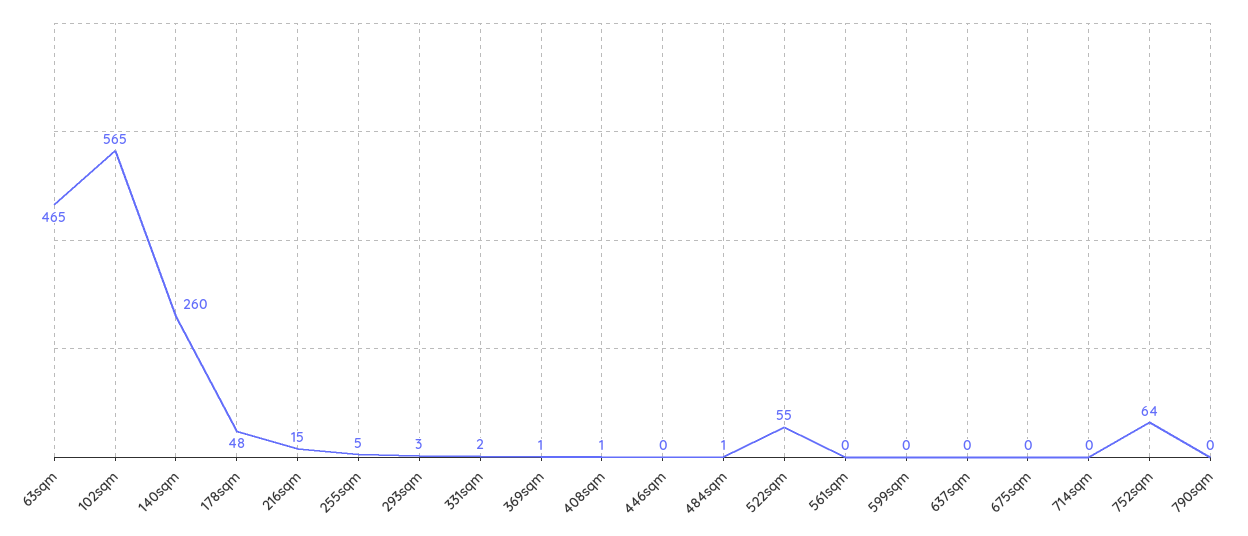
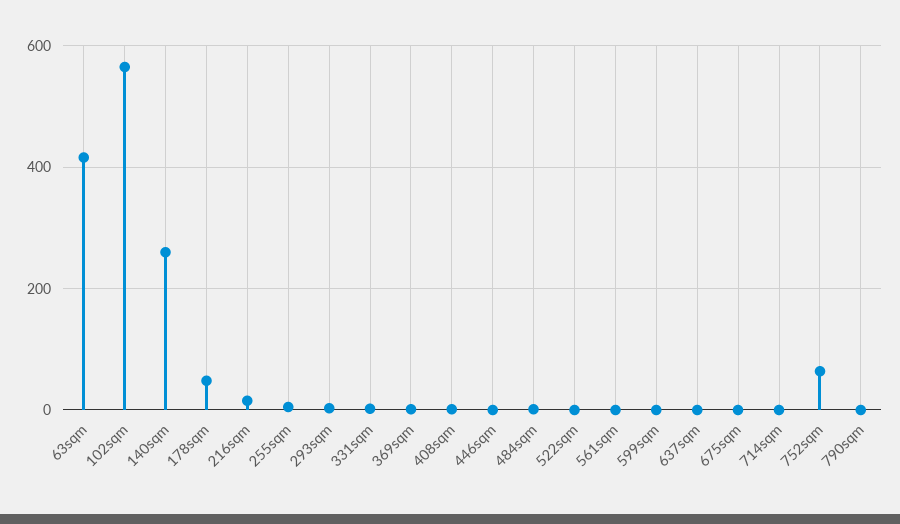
63sqm: 465 -> 420
522sqm: 55 -> 0

